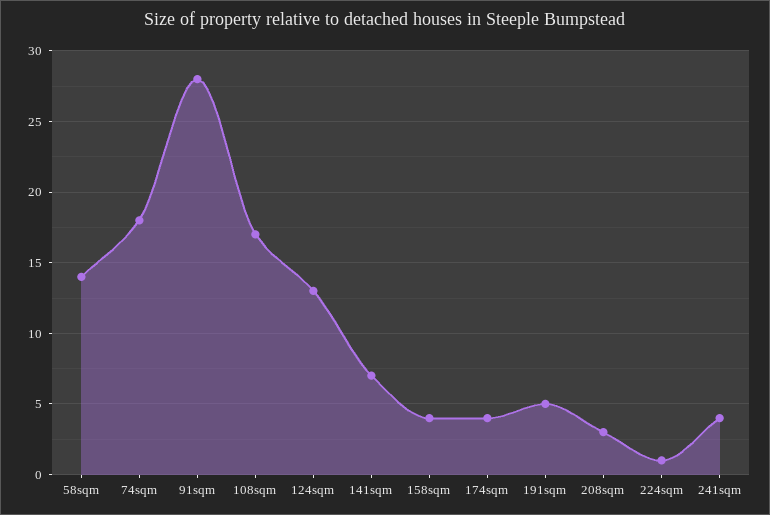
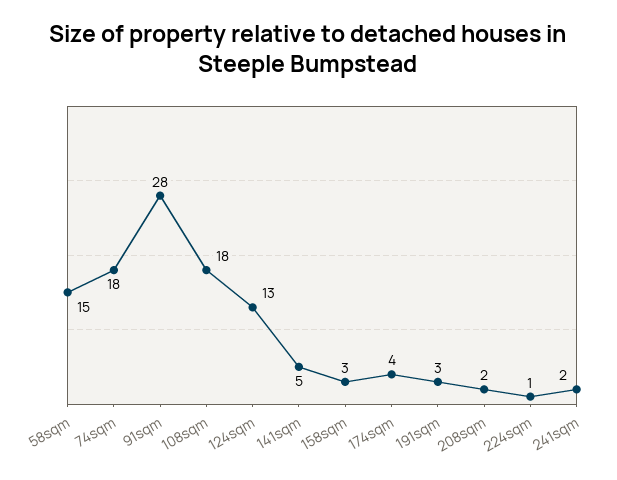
58sqm: 14 -> 15
108sqm: 17 -> 18
141sqm: 7 -> 5
158sqm: 4 -> 3
191sqm: 5 -> 3
208sqm: 3 -> 2
241sqm: 4 -> 2

